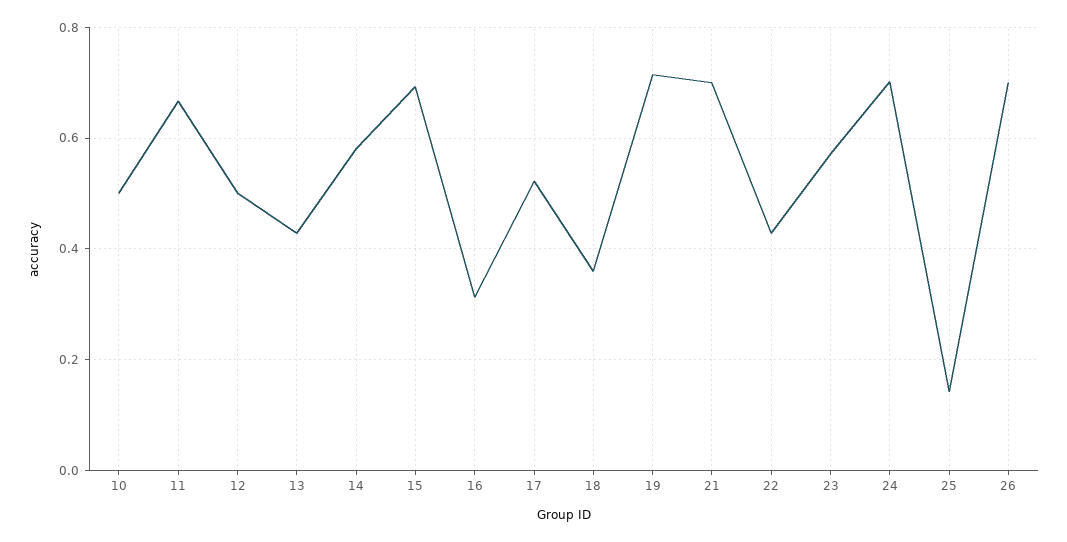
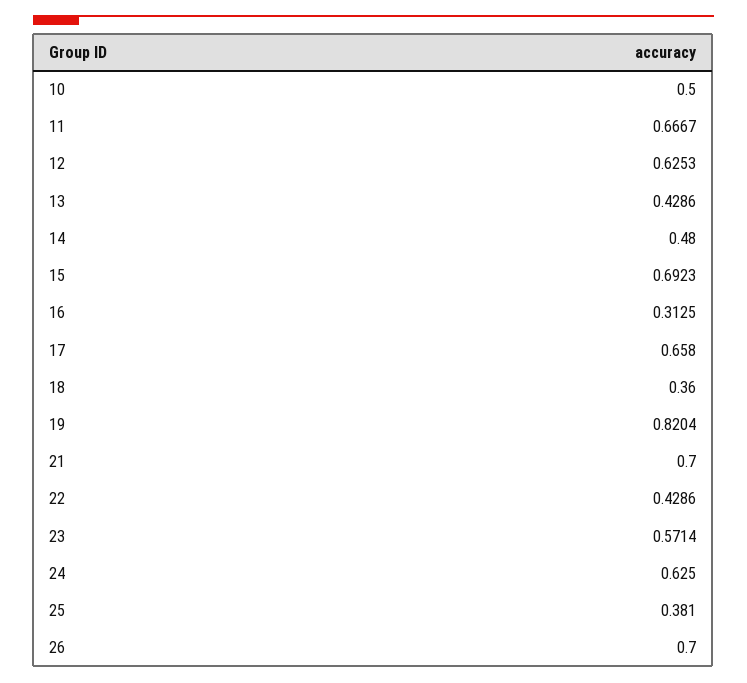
12: 0.5 -> 0.6253
14: 0.58 -> 0.48
17: 0.52 -> 0.658
19: 0.72 -> 0.8204
24: 0.7 -> 0.625
25: 0.14 -> 0.381

